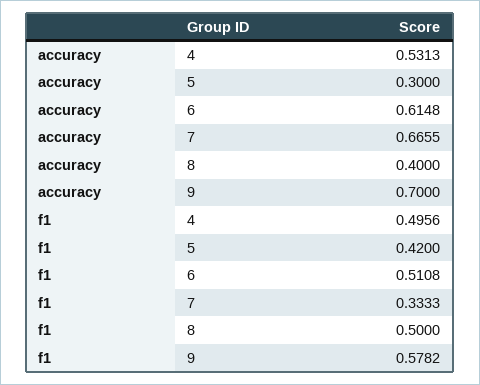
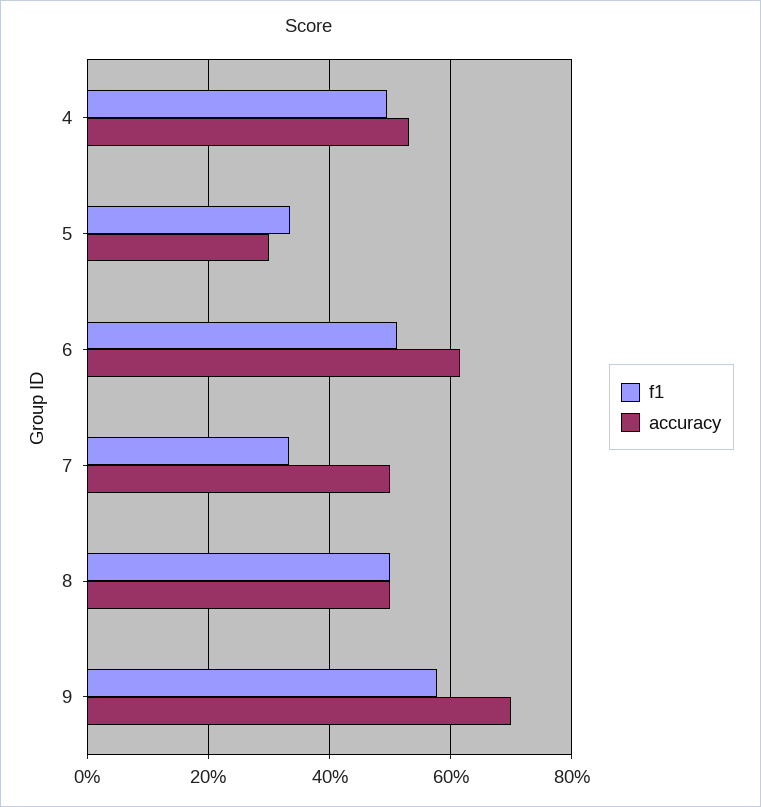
accuracy, 7: 0.6655 -> 0.5
accuracy, 8: 0.4 -> 0.5
f1, 5: 0.42 -> 0.34

